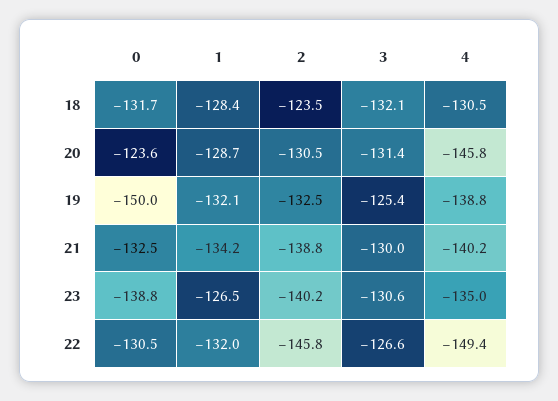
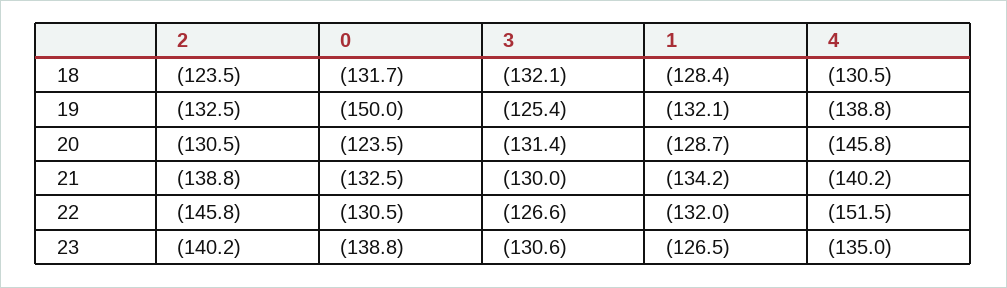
0, 20: -123.6 -> -123.5
4, 22: -149.4 -> -151.5

